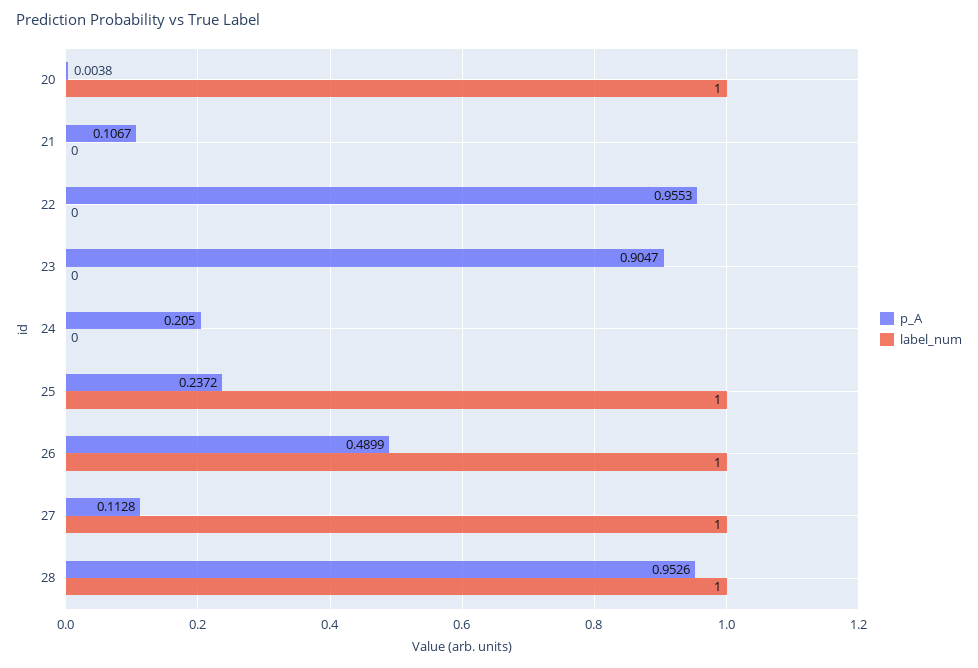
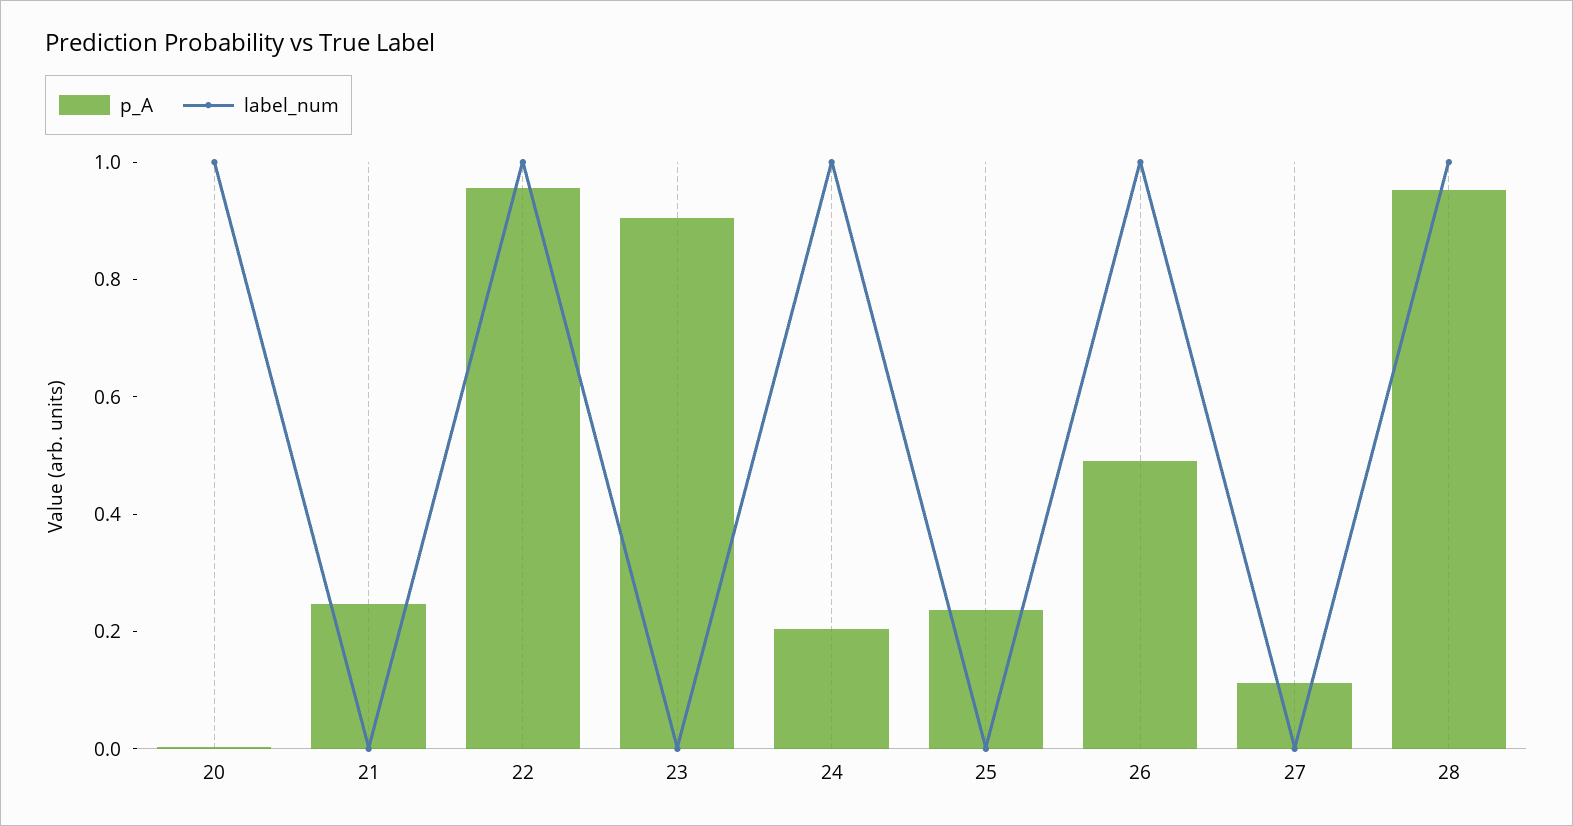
p_A, 21: 0.1067 -> 0.25
label_num, 22: 0 -> 1
label_num, 24: 0 -> 1
label_num, 25: 1 -> 0
label_num, 27: 1 -> 0

